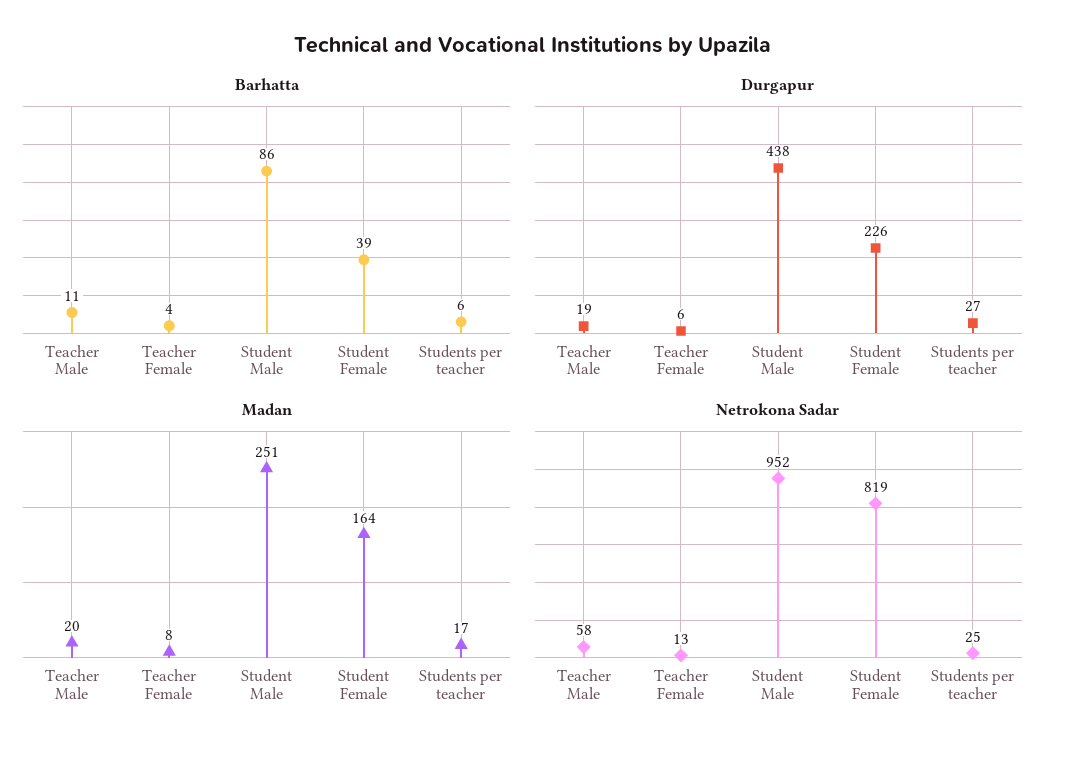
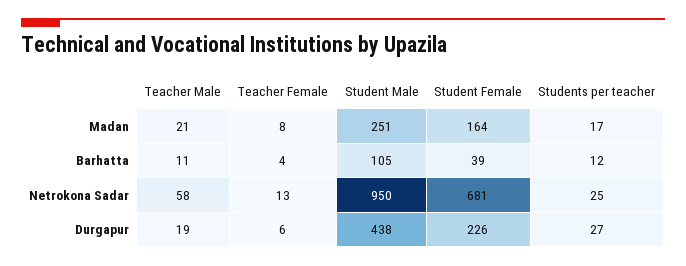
Barhatta, Student Male: 86 -> 105
Barhatta, Students per teacher: 6 -> 12
Madan, Teacher Male: 20 -> 21
Netrokona Sadar, Student Male: 952 -> 950
Netrokona Sadar, Student Female: 819 -> 681

